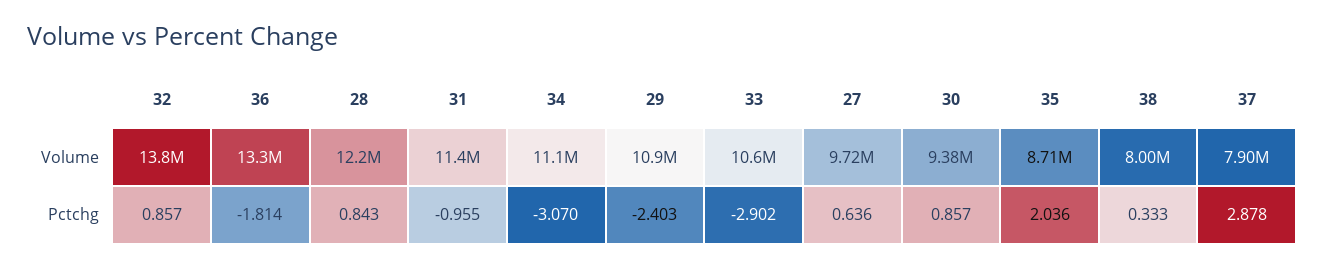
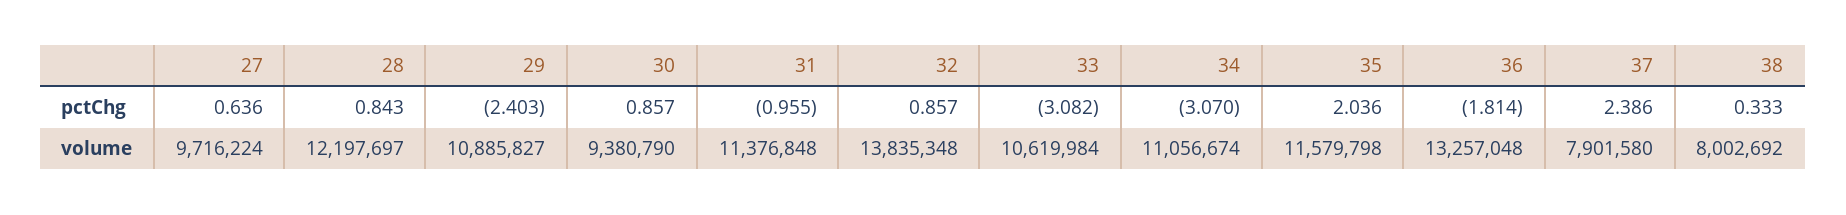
35, Volume: 8710000 -> 11579798
33, Pctchg: -2.902 -> -3.082
37, Pctchg: 2.878 -> 2.386

